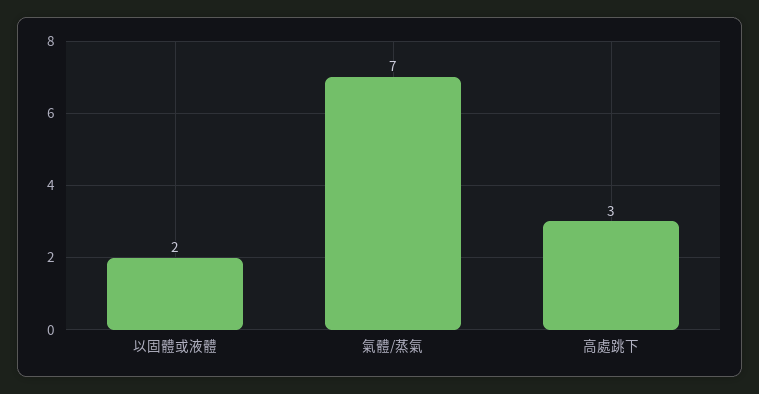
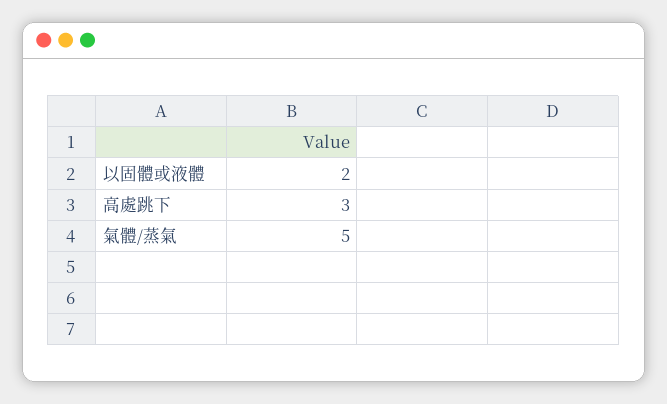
氣體/蒸氣: 7 -> 5

